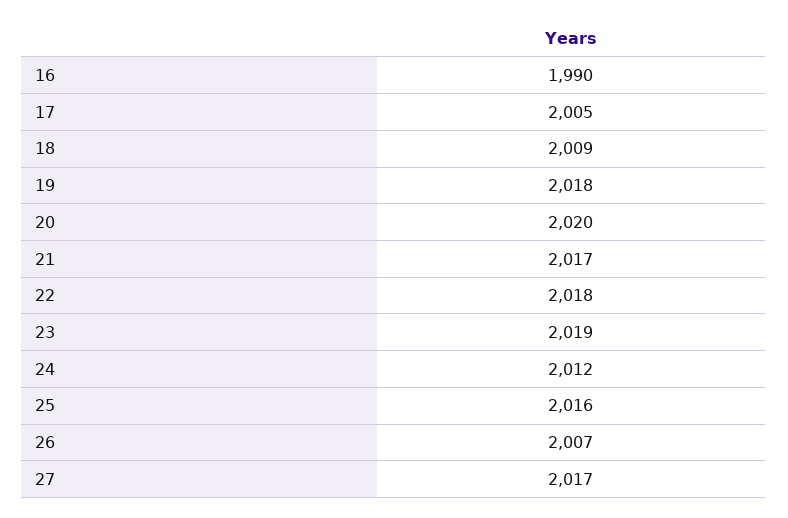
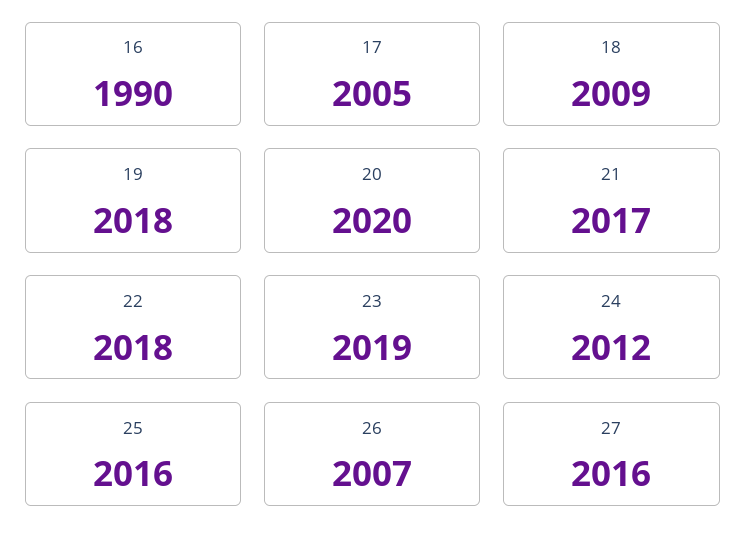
27: 2017 -> 2016

